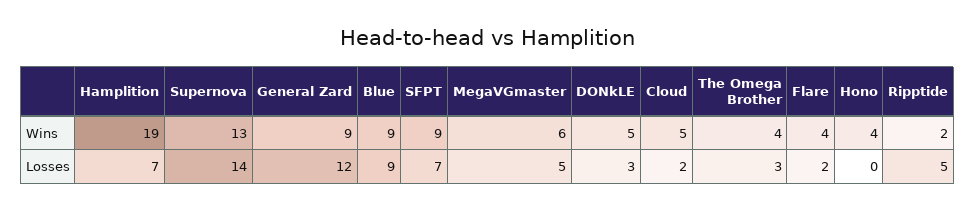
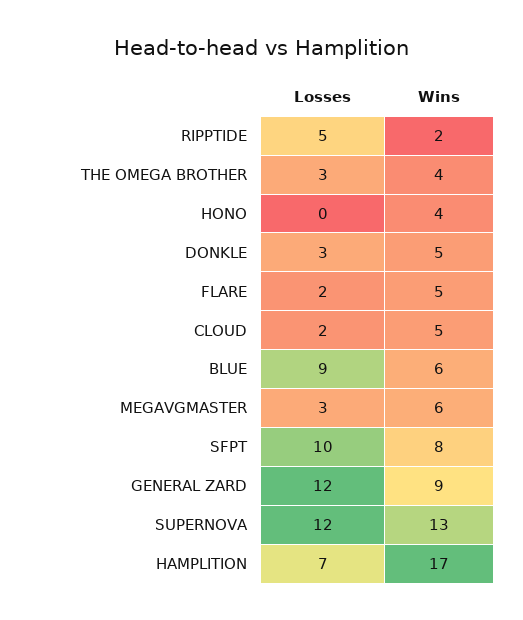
Hamplition, Wins: 19 -> 17
Blue, Wins: 9 -> 6
SFPT, Wins: 9 -> 8
Flare, Wins: 4 -> 5
Supernova, Losses: 14 -> 12
SFPT, Losses: 7 -> 10
MegaVGmaster, Losses: 5 -> 3

